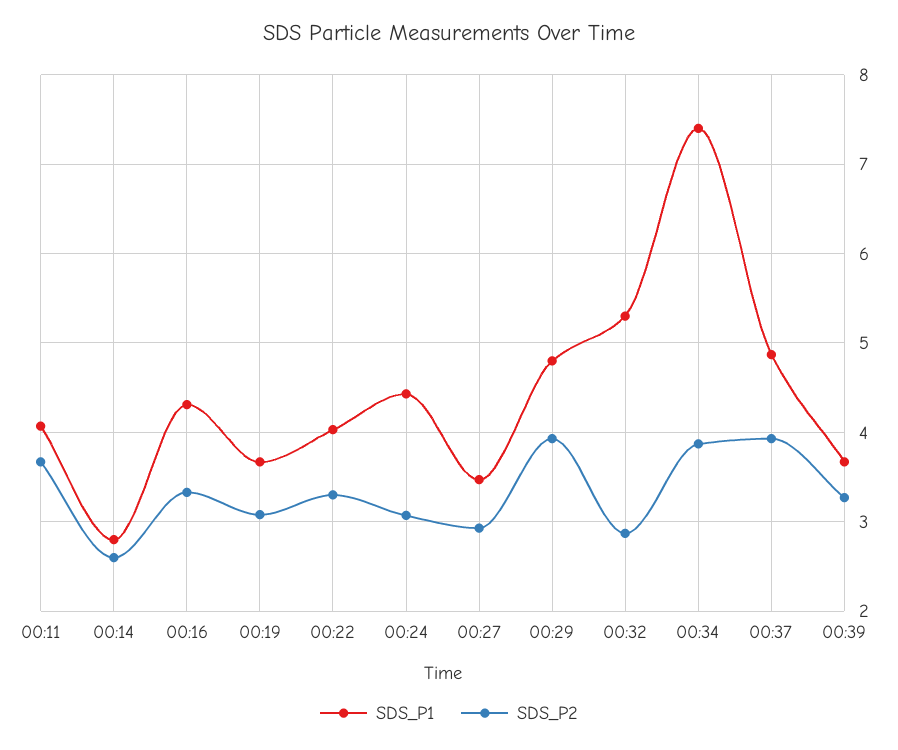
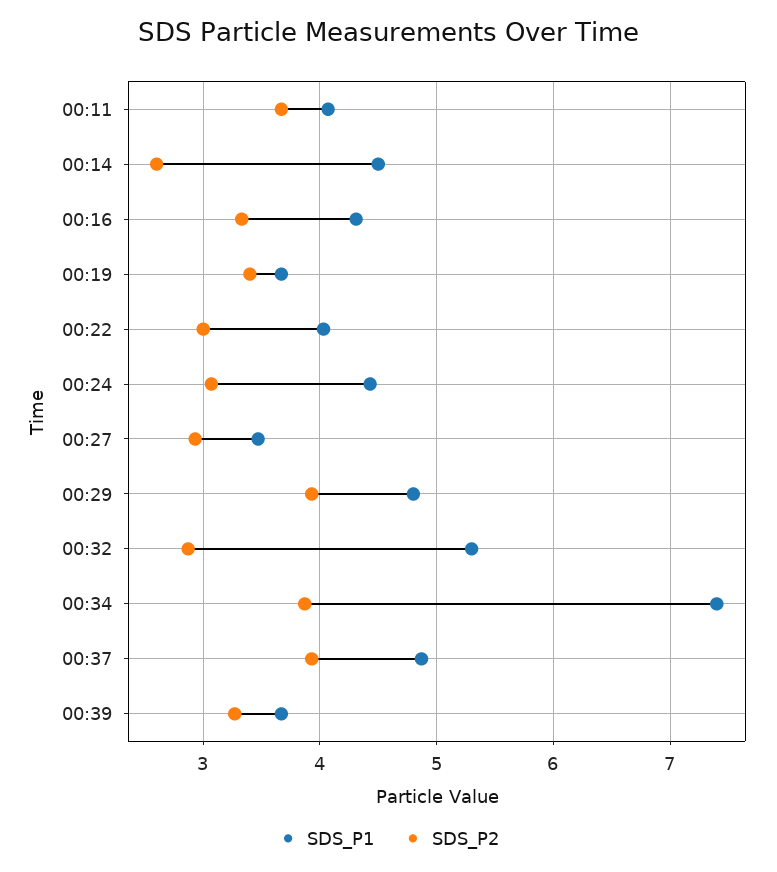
SDS_P1, 00:14: 2.8 -> 4.5
SDS_P2, 00:19: 3.1 -> 3.4
SDS_P2, 00:22: 3.3 -> 3

